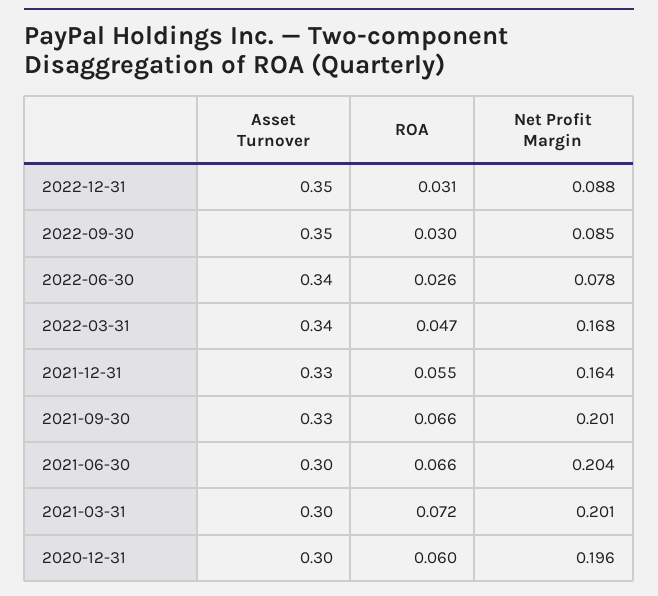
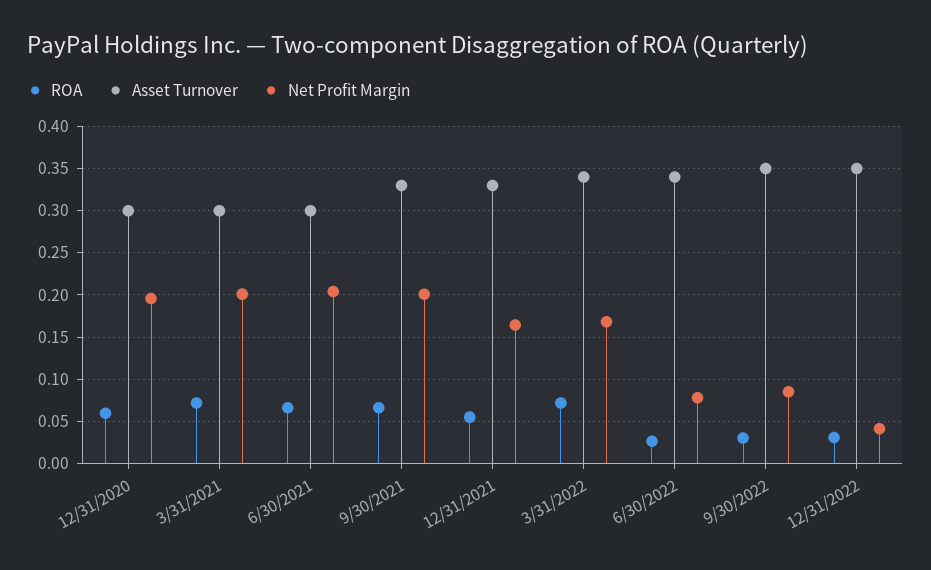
Net Profit Margin, 2022-12-31: 0.088 -> 0.04
ROA, 2022-03-31: 0.047 -> 0.07

